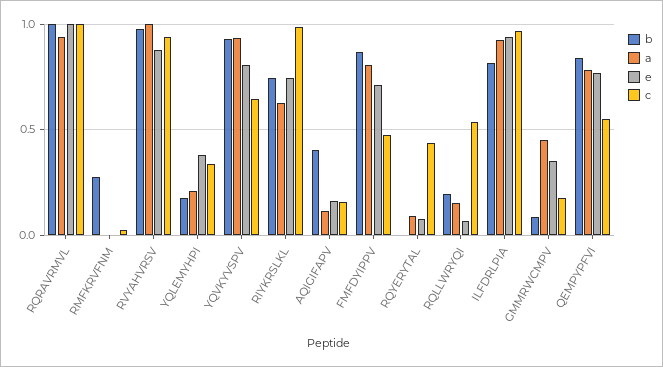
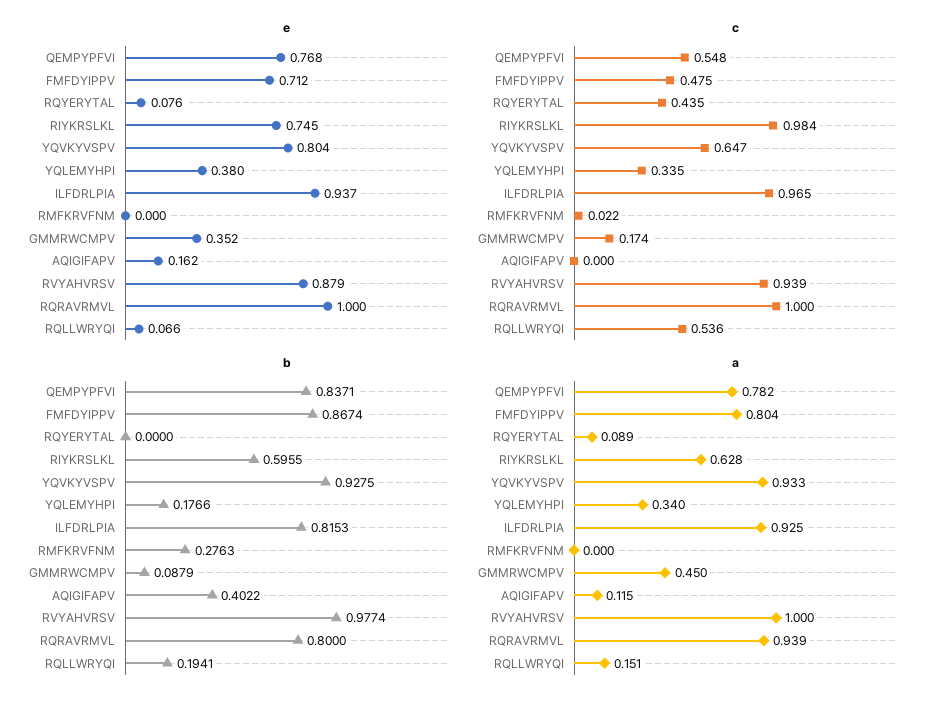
b, RQRAVRMVL: 1 -> 0.8
a, YQLEMYHPI: 0.2 -> 0.34
b, RIYKRSLKL: 0.75 -> 0.5955
c, AQIGIFAPV: 0.15 -> 0

